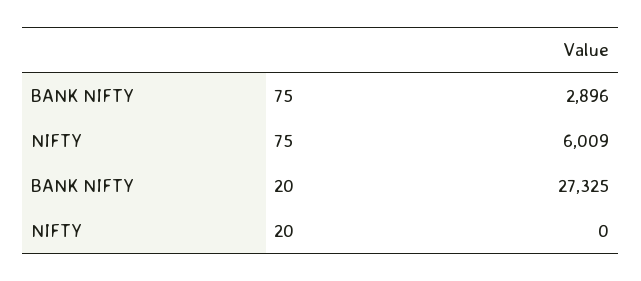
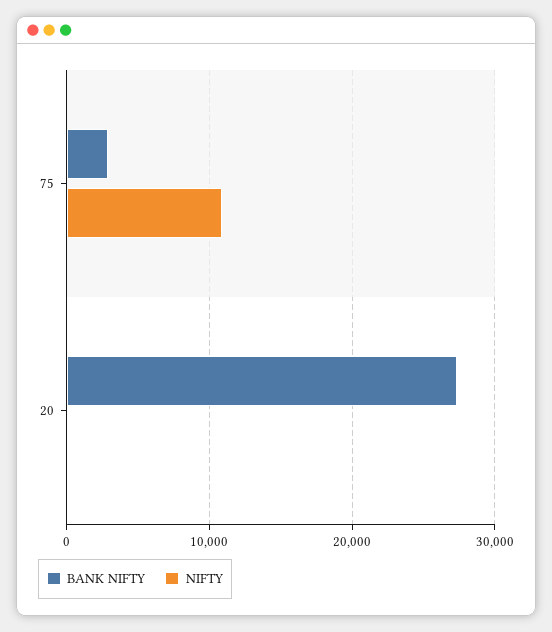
NIFTY, 75: 6009 -> 11000

